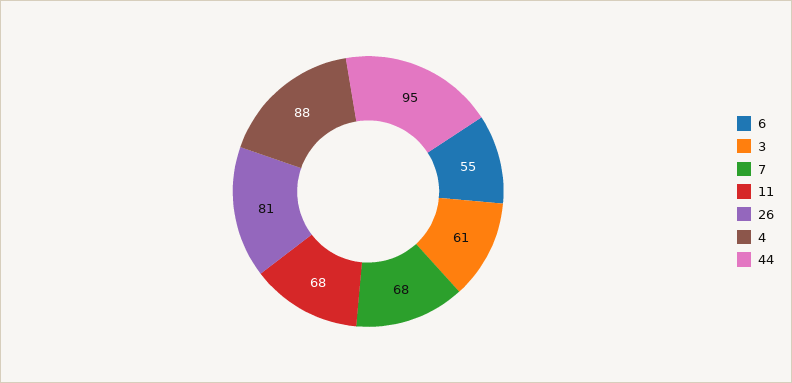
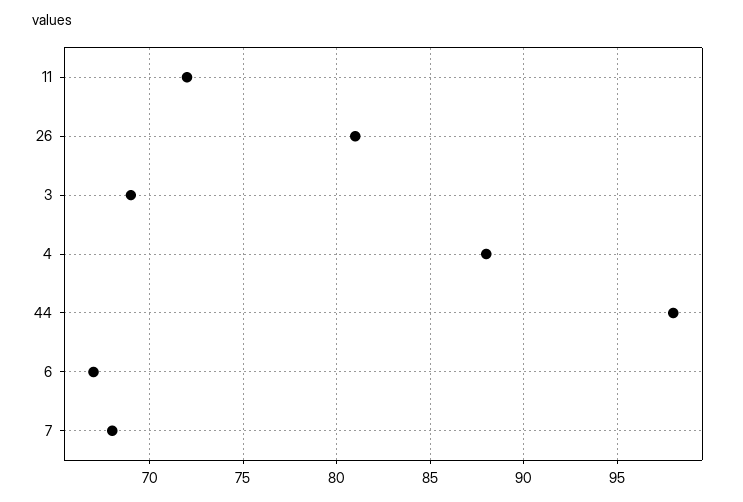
6: 55 -> 67
3: 61 -> 69
11: 68 -> 72
44: 95 -> 98

